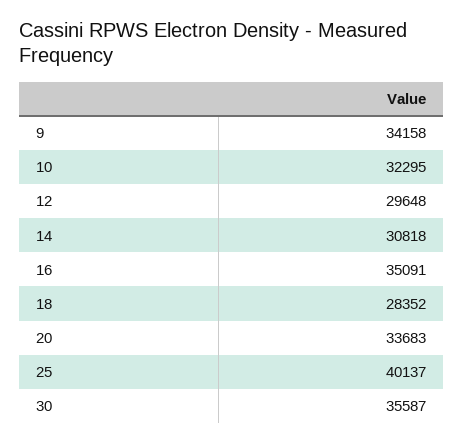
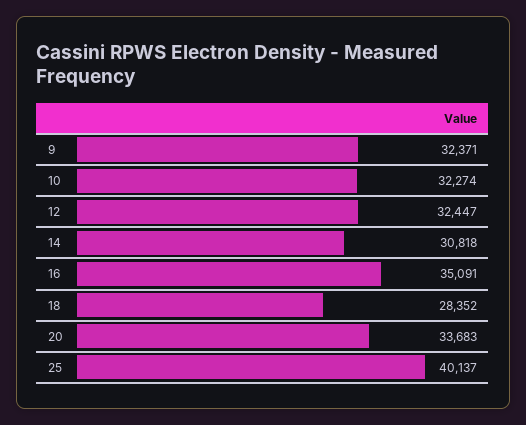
9: 34158 -> 32371
10: 32295 -> 32274
12: 29648 -> 32447
30: 35587 -> none

